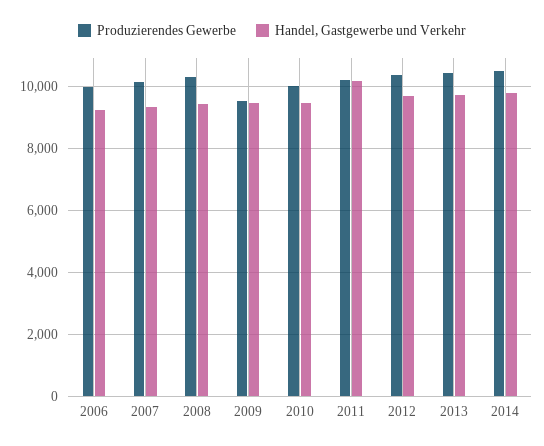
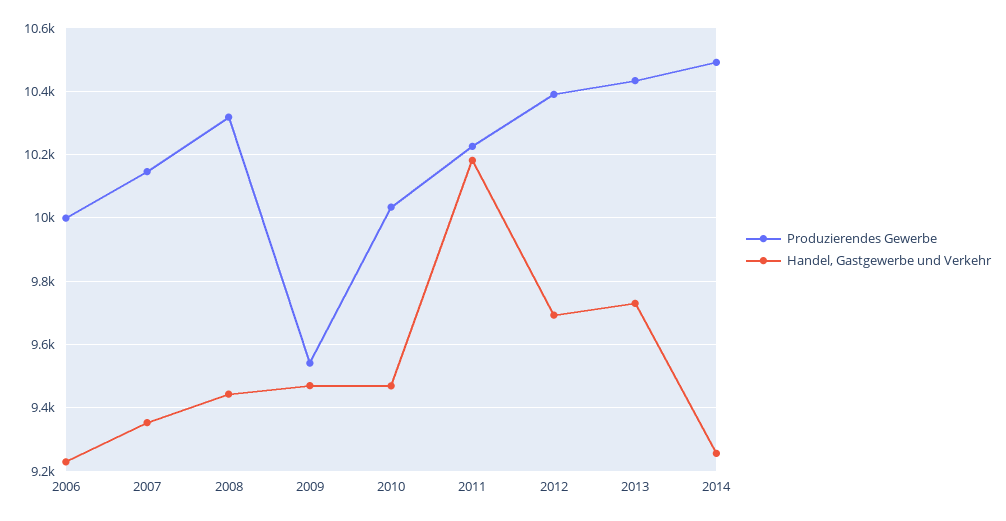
Handel, Gastgewerbe und Verkehr, 2014: 9800 -> 9260

